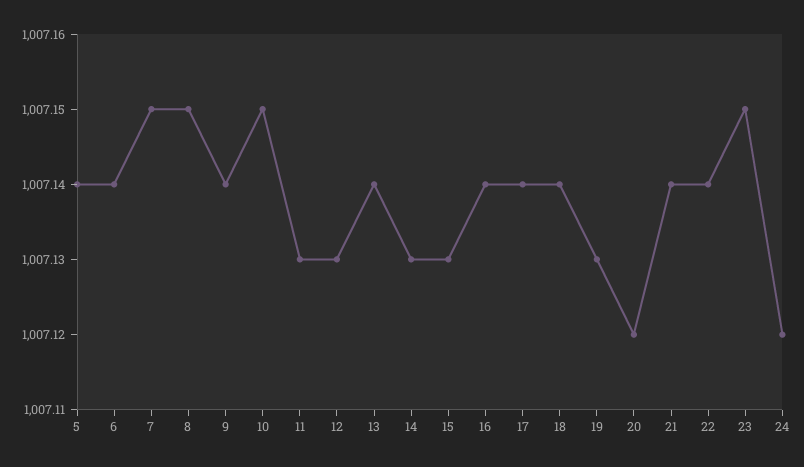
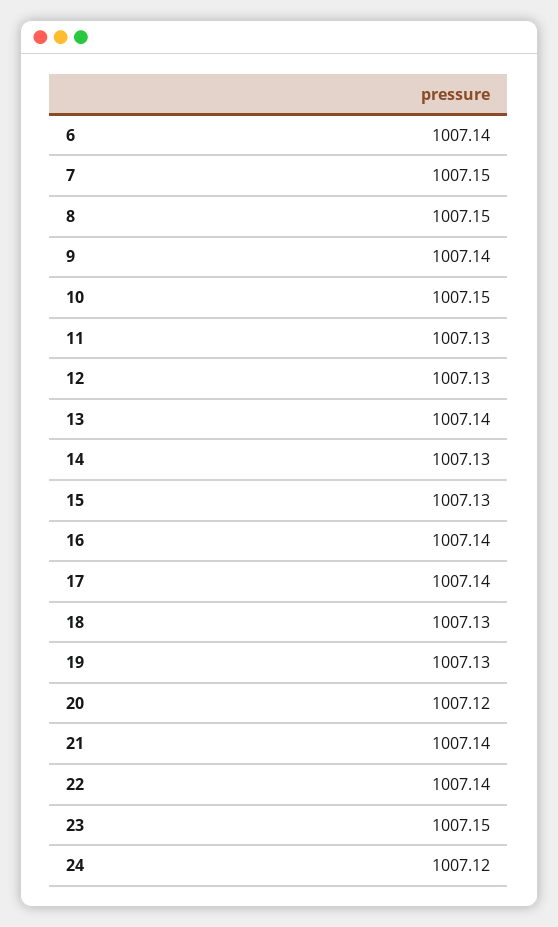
5: 1007.14 -> none
18: 1007.14 -> 1007.13

